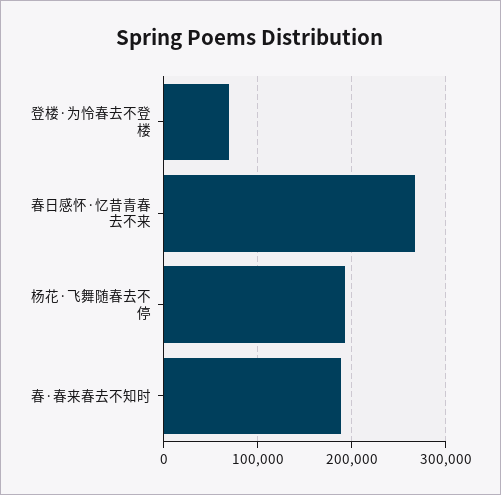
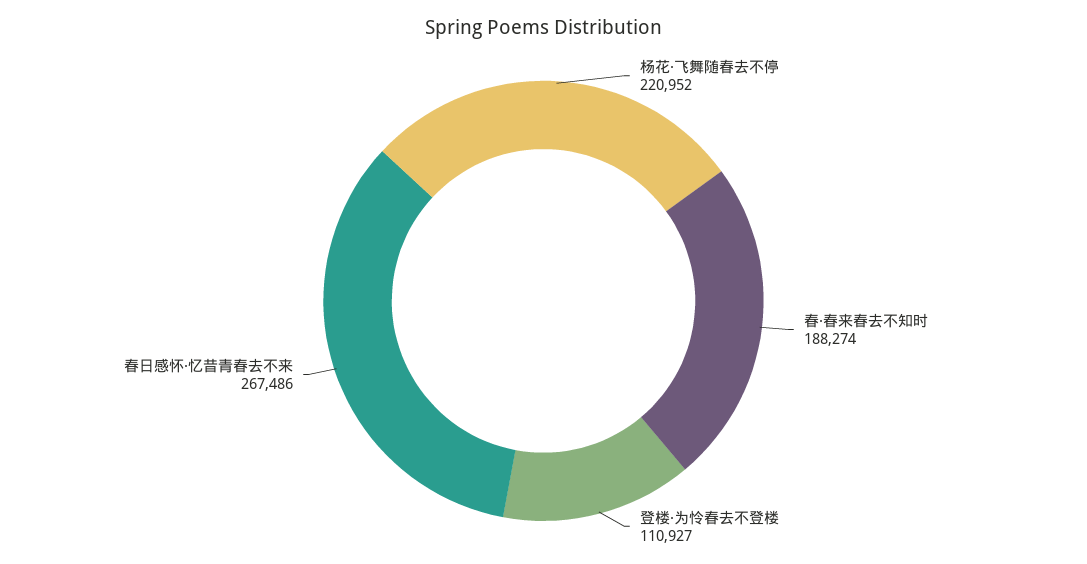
登楼·为怜春去不登楼: 70000 -> 110927
杨花·飞舞随春去不停: 190000 -> 220952

